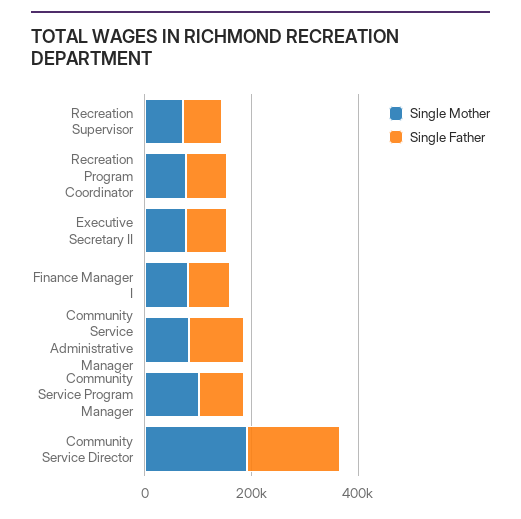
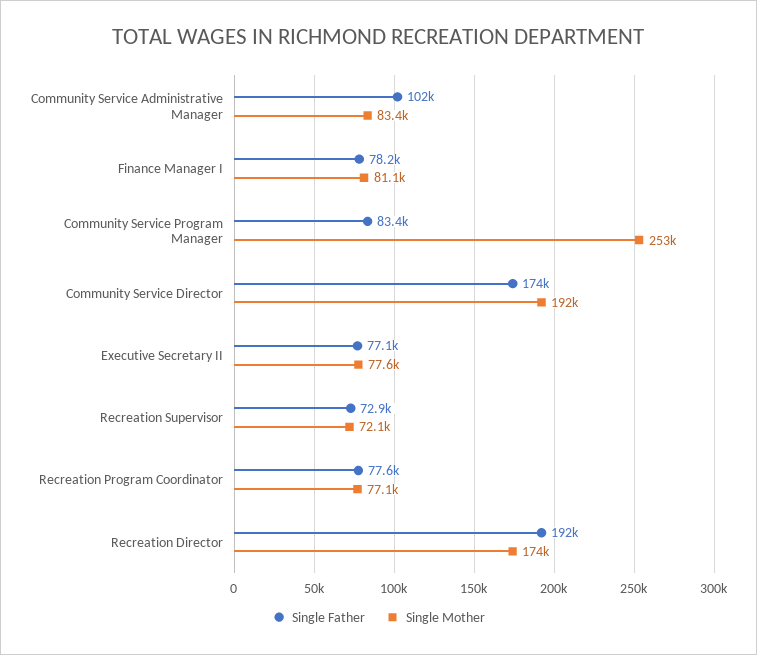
Single Mother, Community Service Program Manager: 100000 -> 253000
Single Father, Recreation Director: none -> 192000
Single Mother, Recreation Director: none -> 174000

